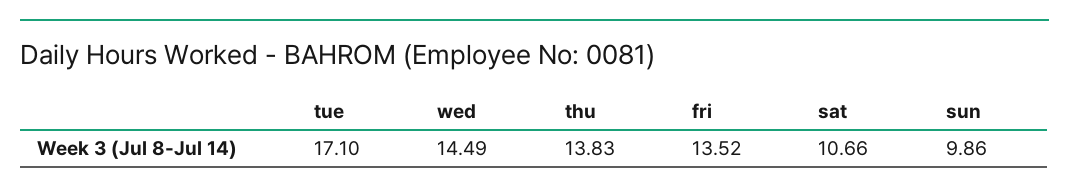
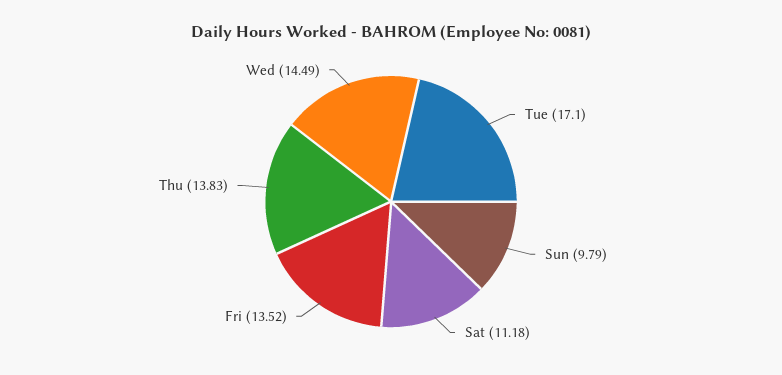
sat: 10.66 -> 11.18
sun: 9.86 -> 9.79

